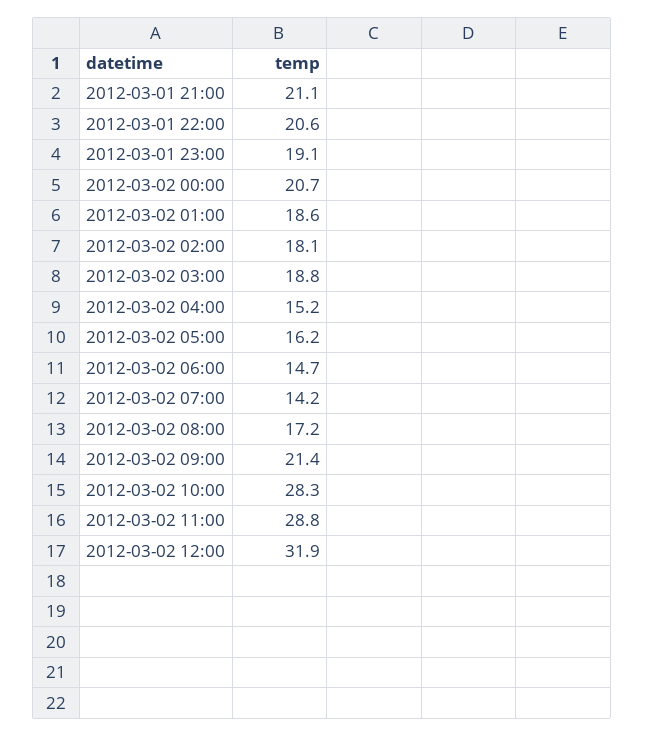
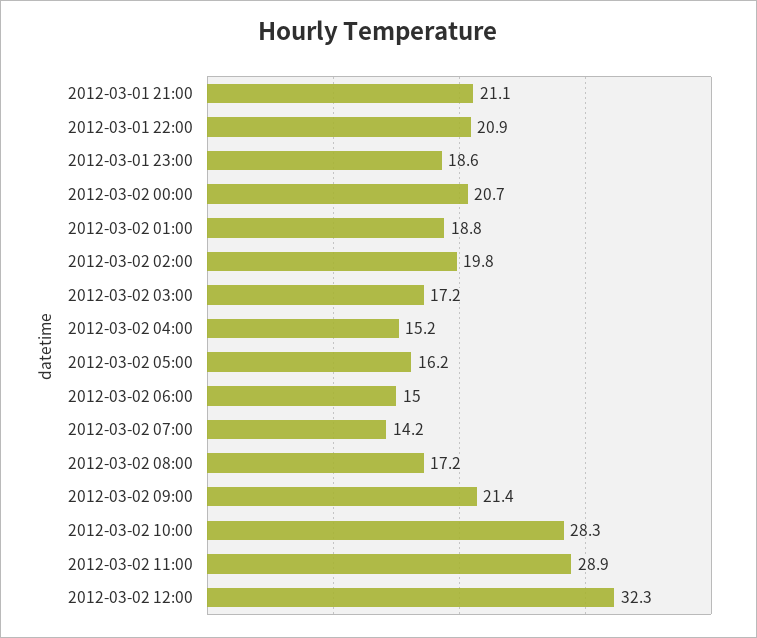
2012-03-01 22:00: 20.6 -> 20.9
2012-03-01 23:00: 19.1 -> 18.6
2012-03-02 01:00: 18.6 -> 18.8
2012-03-02 02:00: 18.1 -> 19.8
2012-03-02 03:00: 18.8 -> 17.2
2012-03-02 06:00: 14.7 -> 15
2012-03-02 11:00: 28.8 -> 28.9
2012-03-02 12:00: 31.9 -> 32.3

